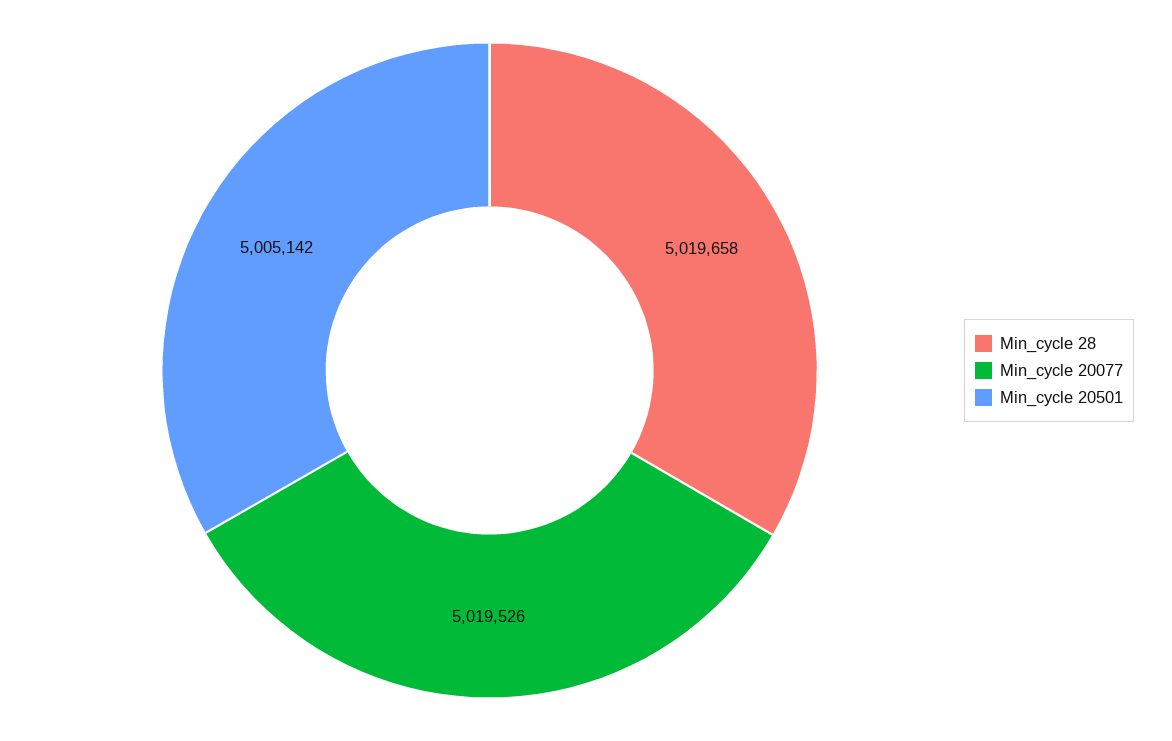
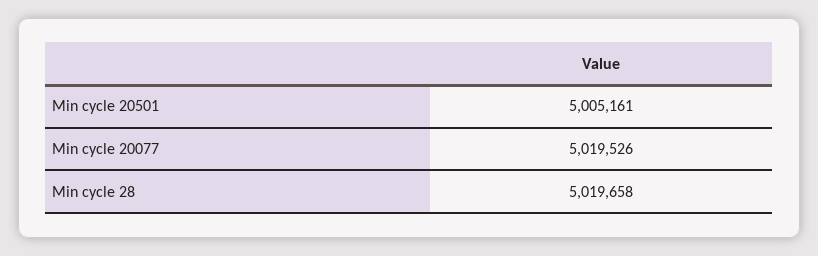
Min_cycle 20501: 5005142 -> 5005161

